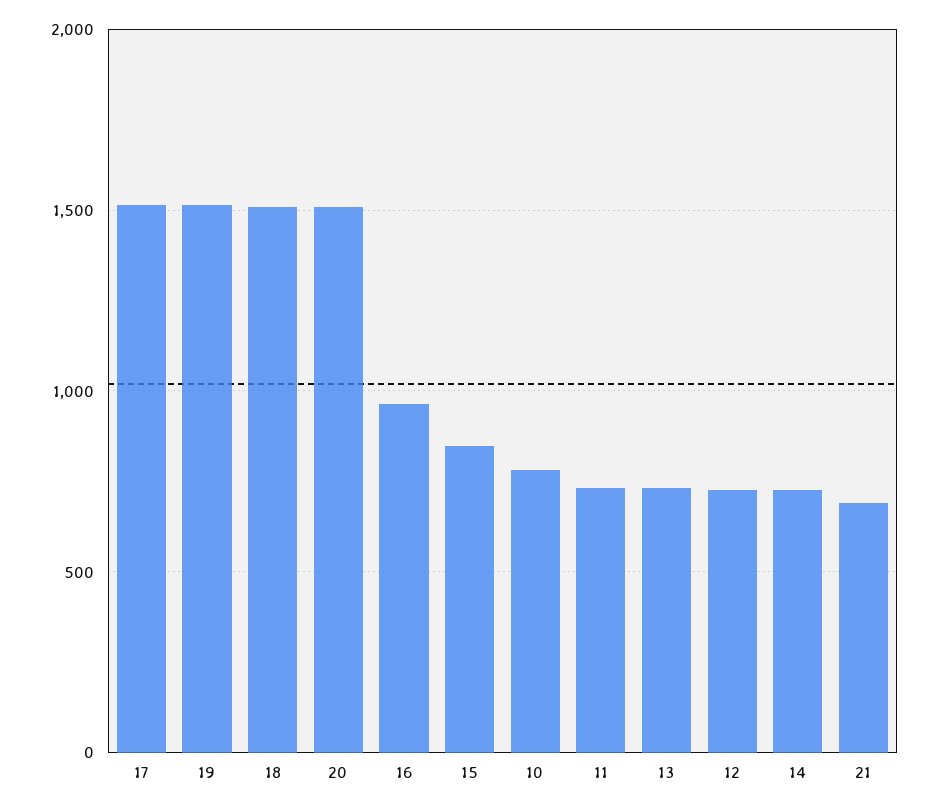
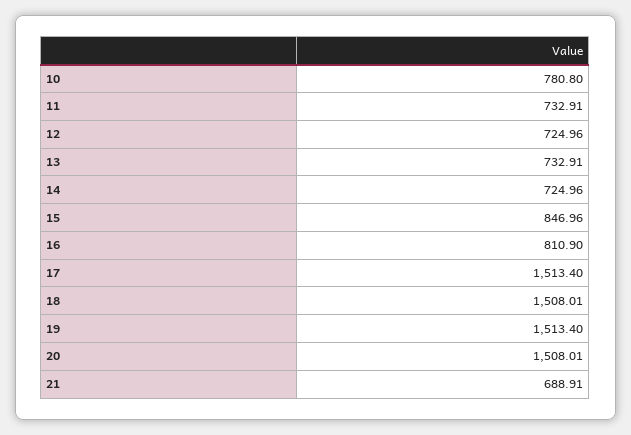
16: 950 -> 810.9

